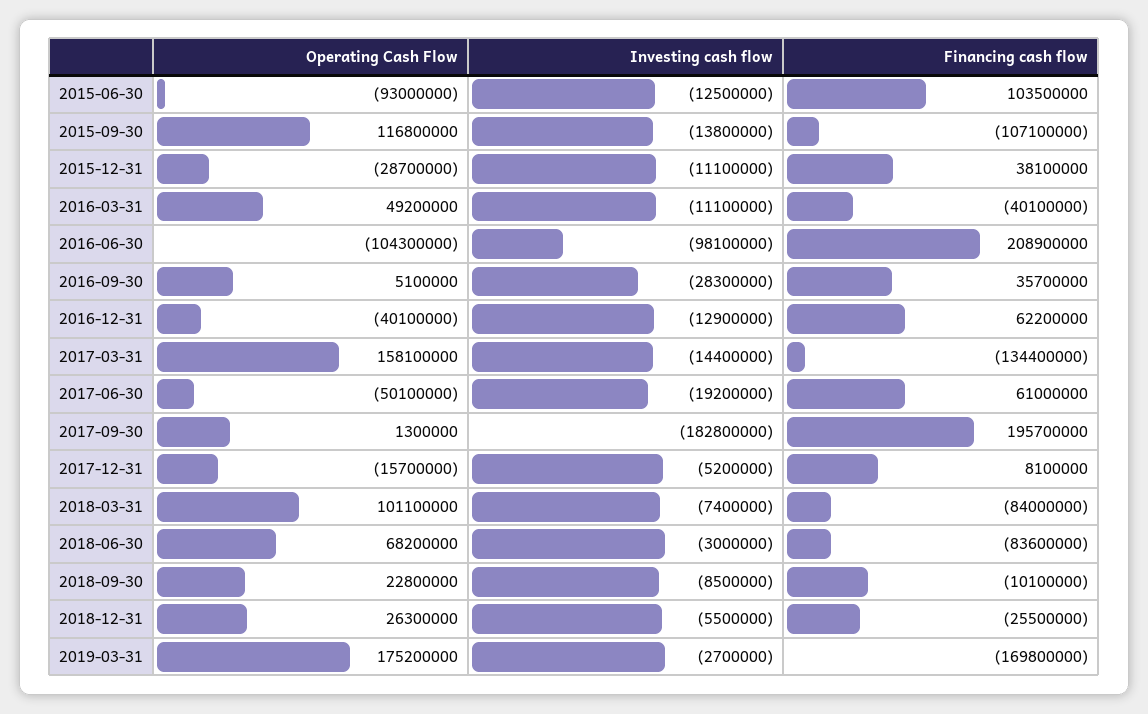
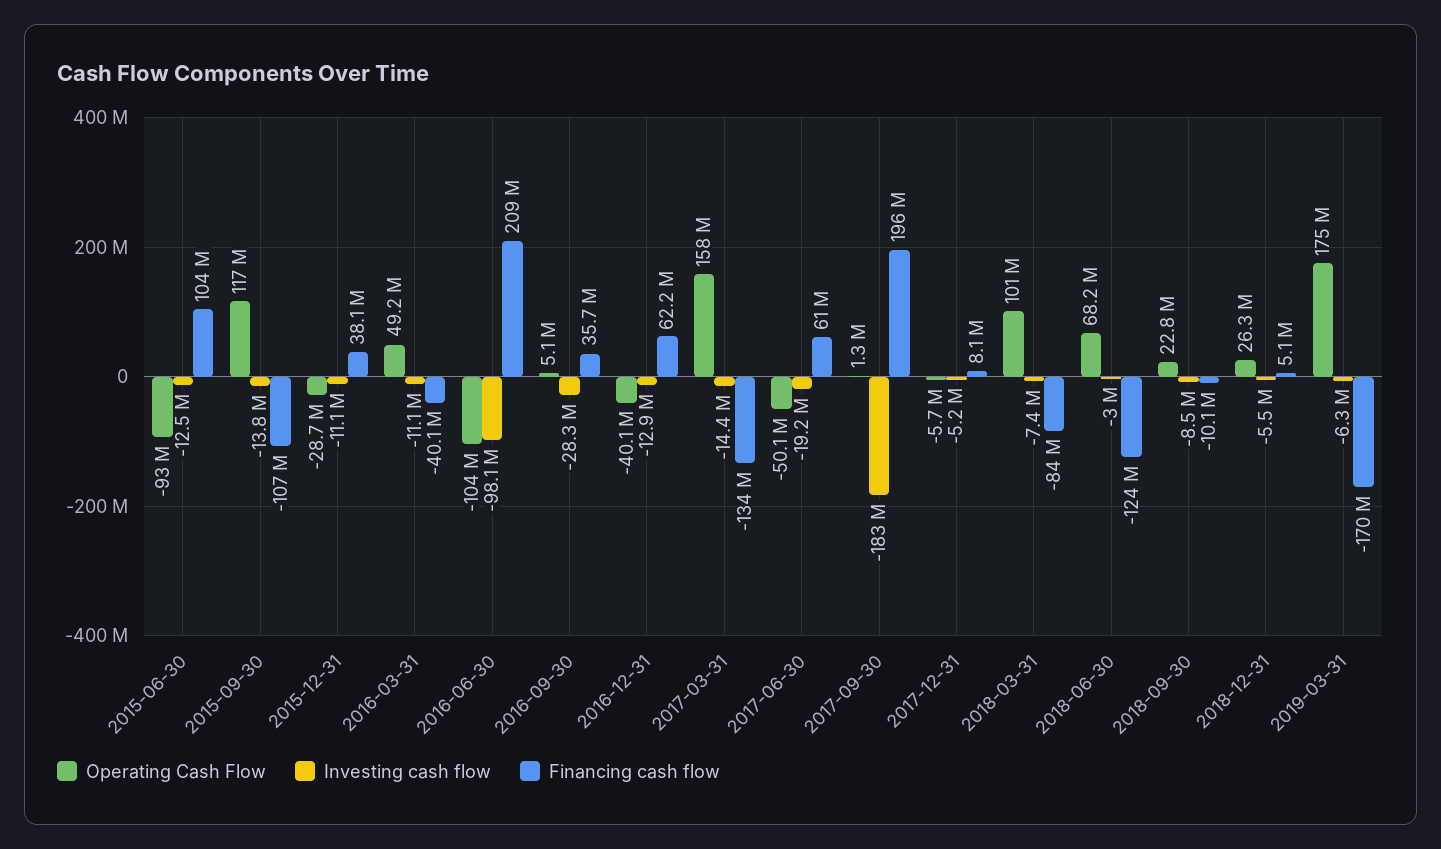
Operating Cash Flow, 2017-12-31: -15700000 -> -5700000
Financing cash flow, 2018-06-30: -83600000 -> -124000000
Financing cash flow, 2018-12-31: -25500000 -> 5100000
Investing cash flow, 2019-03-31: -2700000 -> -6300000

